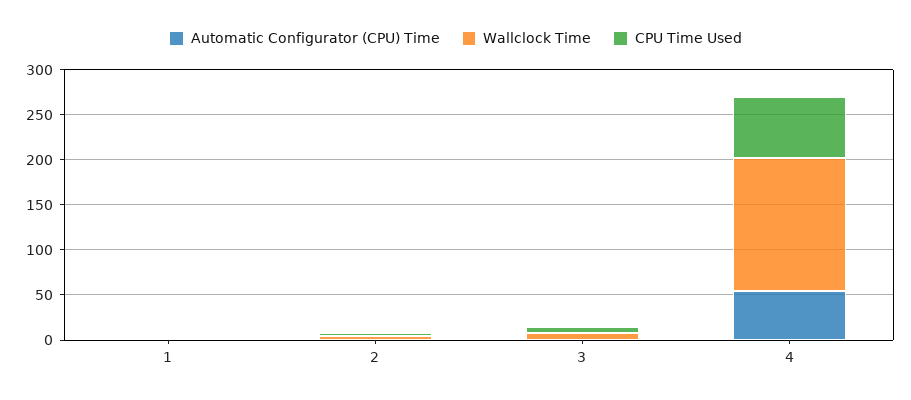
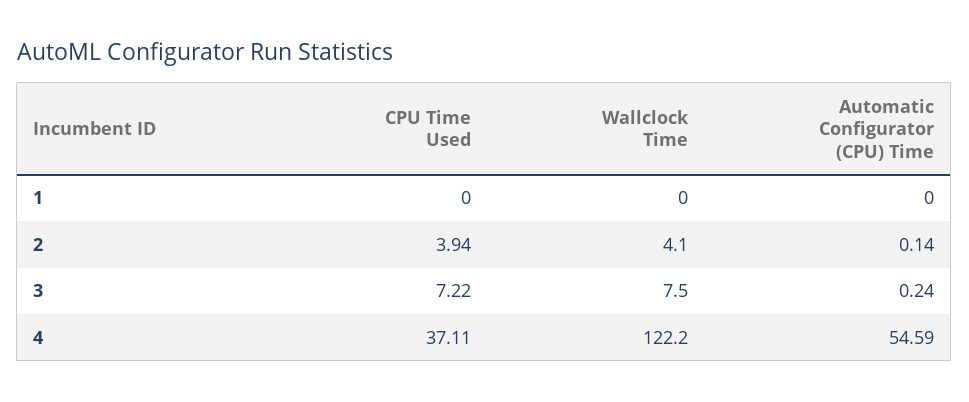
Wallclock Time, 4: 150 -> 122.2
CPU Time Used, 4: 70 -> 37.11

